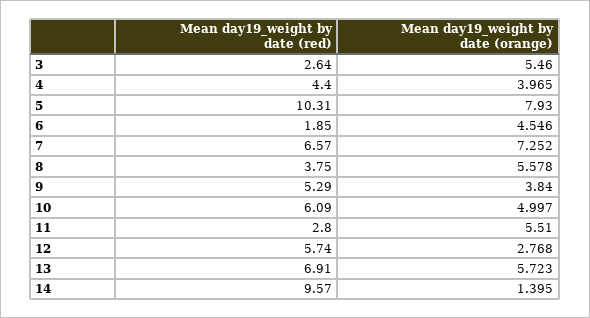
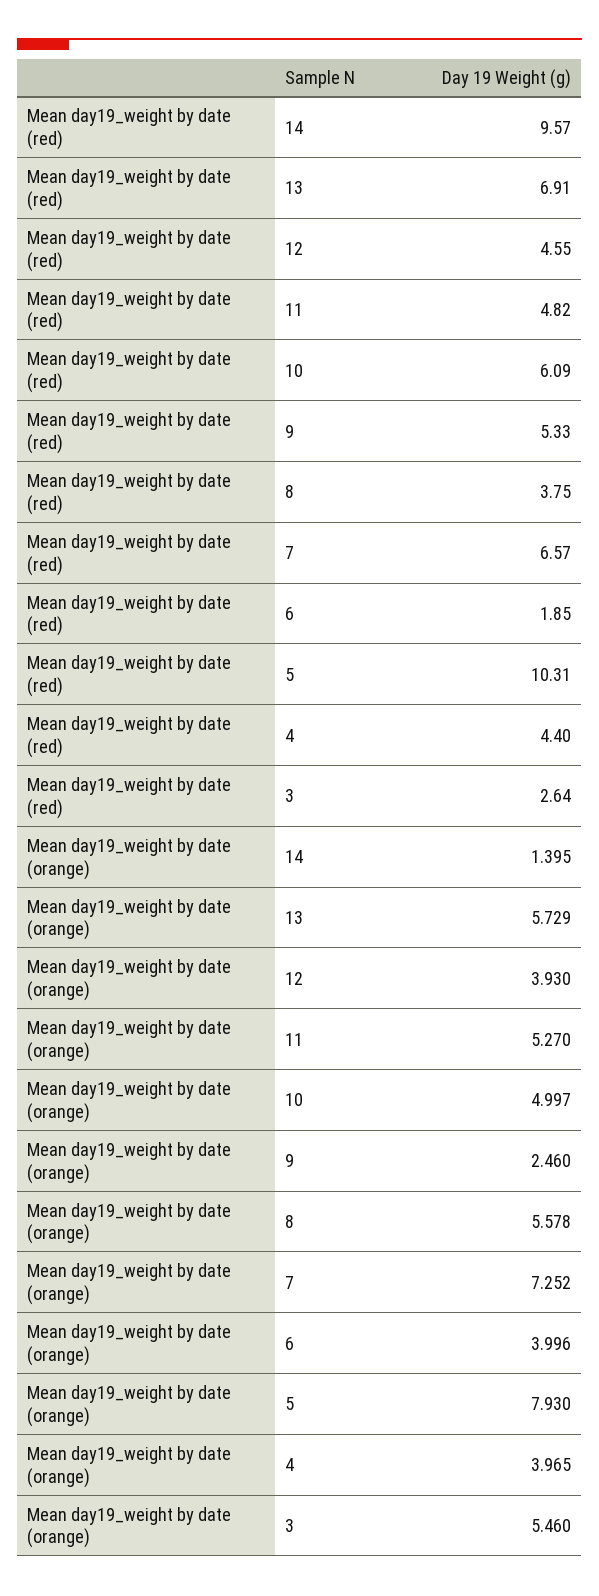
Mean day19_weight by date (orange), 6: 4.546 -> 3.996
Mean day19_weight by date (red), 9: 5.29 -> 5.33
Mean day19_weight by date (orange), 9: 3.84 -> 2.46
Mean day19_weight by date (red), 11: 2.8 -> 4.82
Mean day19_weight by date (orange), 11: 5.51 -> 5.27
Mean day19_weight by date (red), 12: 5.74 -> 4.55
Mean day19_weight by date (orange), 12: 2.768 -> 3.93
Mean day19_weight by date (orange), 13: 5.723 -> 5.729

